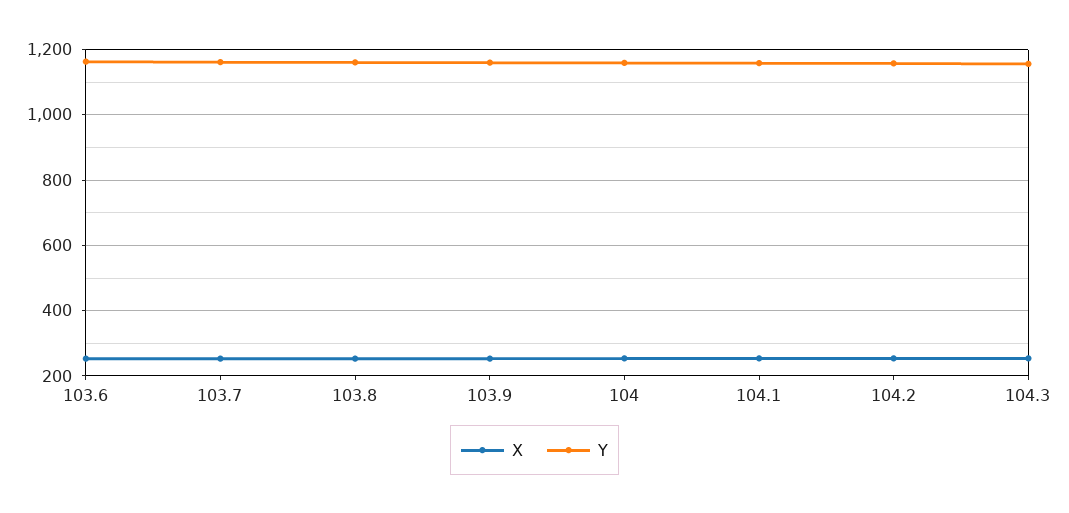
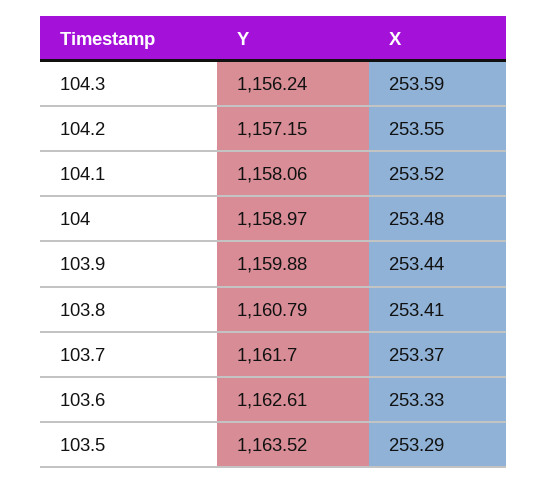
Y, 103.5: none -> 1163.52
X, 103.5: none -> 253.29

